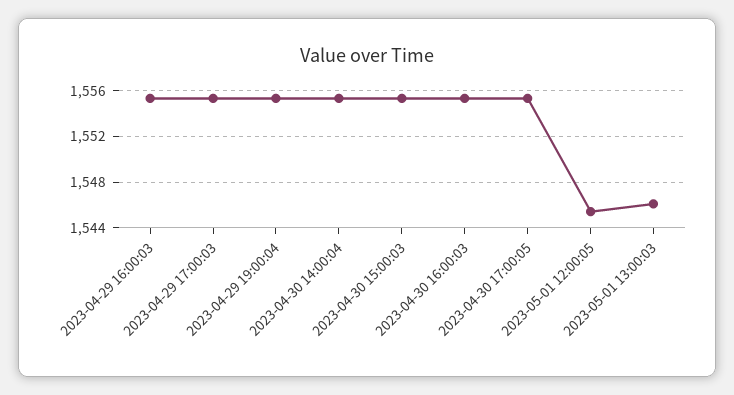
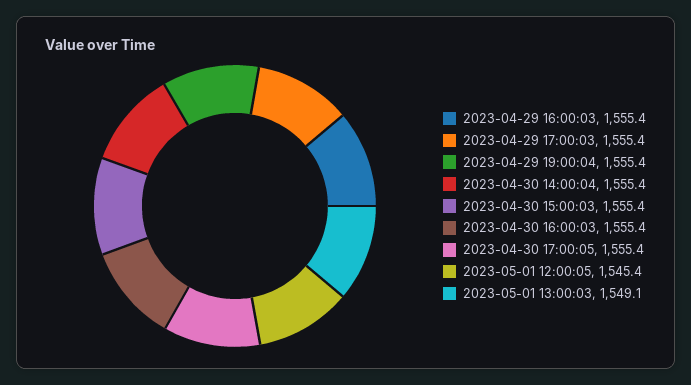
2023-05-01 13:00:03: 1546 -> 1549.1

